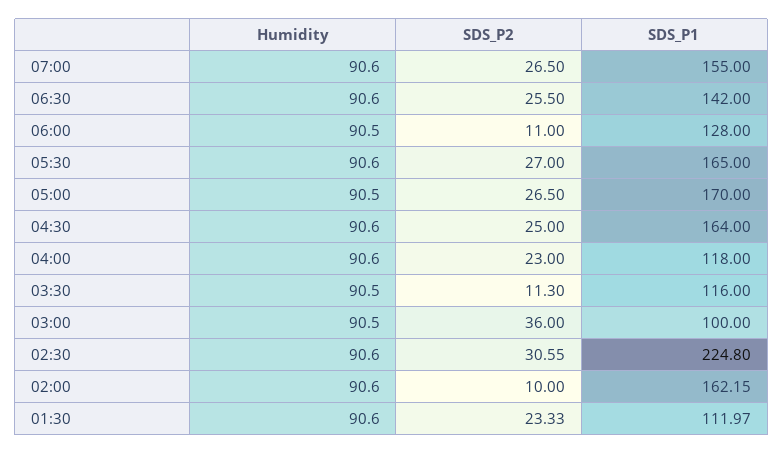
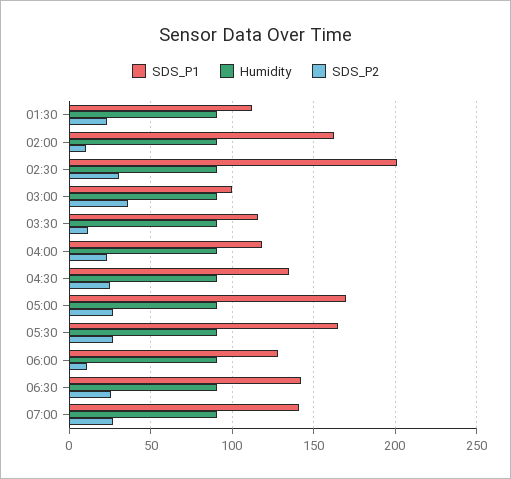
SDS_P1, 07:00: 155 -> 140
SDS_P1, 04:30: 164 -> 135
SDS_P1, 02:30: 224.8 -> 200

